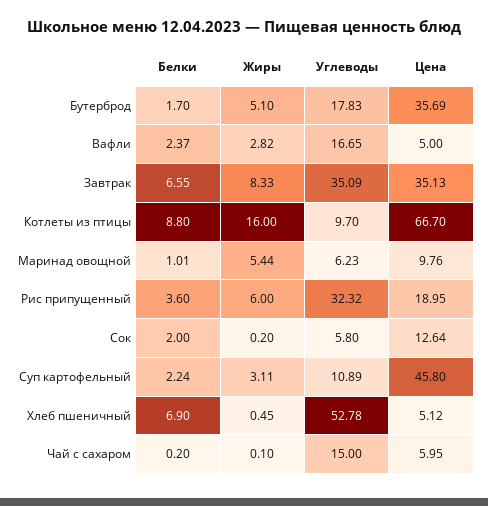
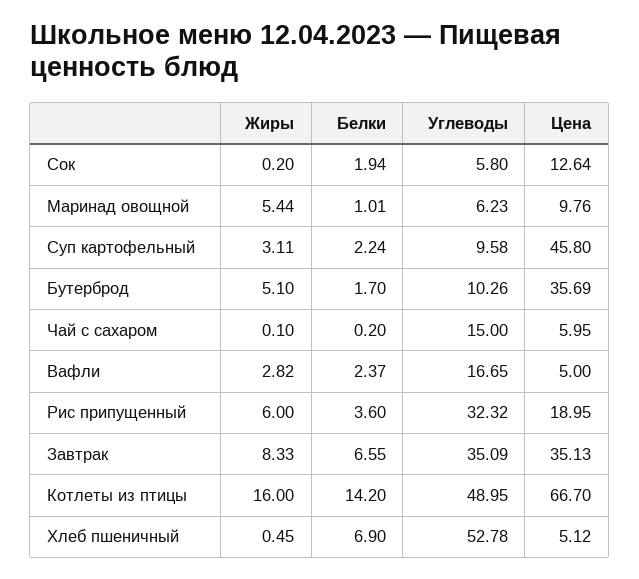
Углеводы, Бутерброд: 17.83 -> 10.26
Белки, Котлеты из птицы: 8.8 -> 14.2
Углеводы, Котлеты из птицы: 9.7 -> 48.95
Белки, Сок: 2 -> 1.94
Углеводы, Суп картофельный: 10.89 -> 9.58

